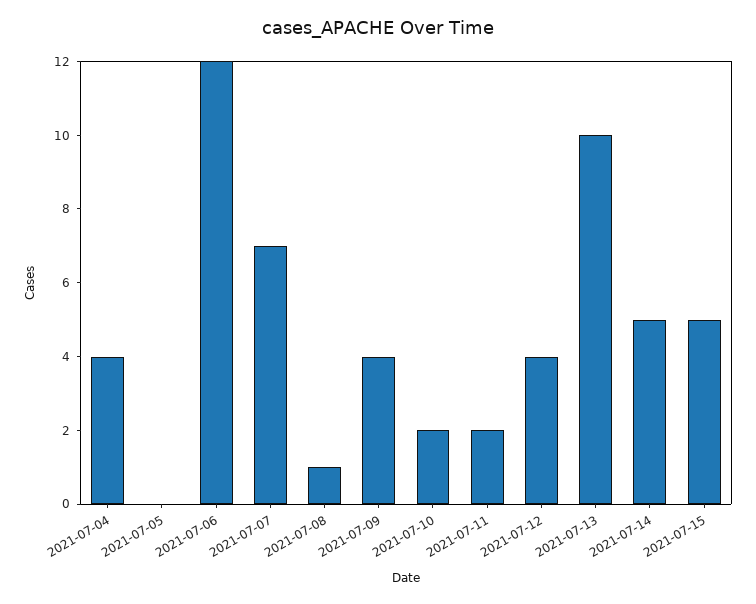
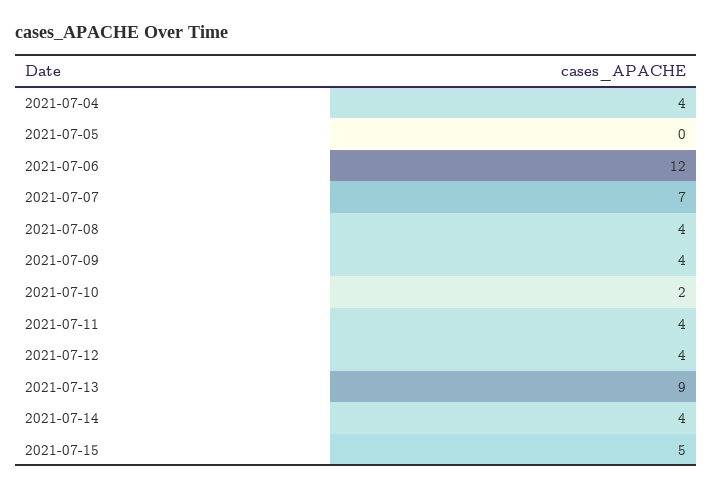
2021-07-08: 1 -> 4
2021-07-11: 2 -> 4
2021-07-13: 10 -> 9
2021-07-14: 5 -> 4

